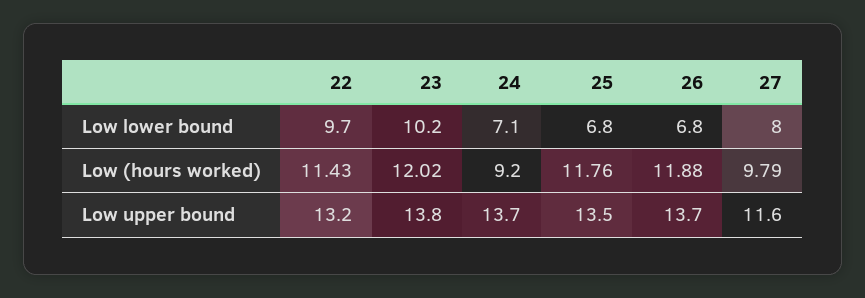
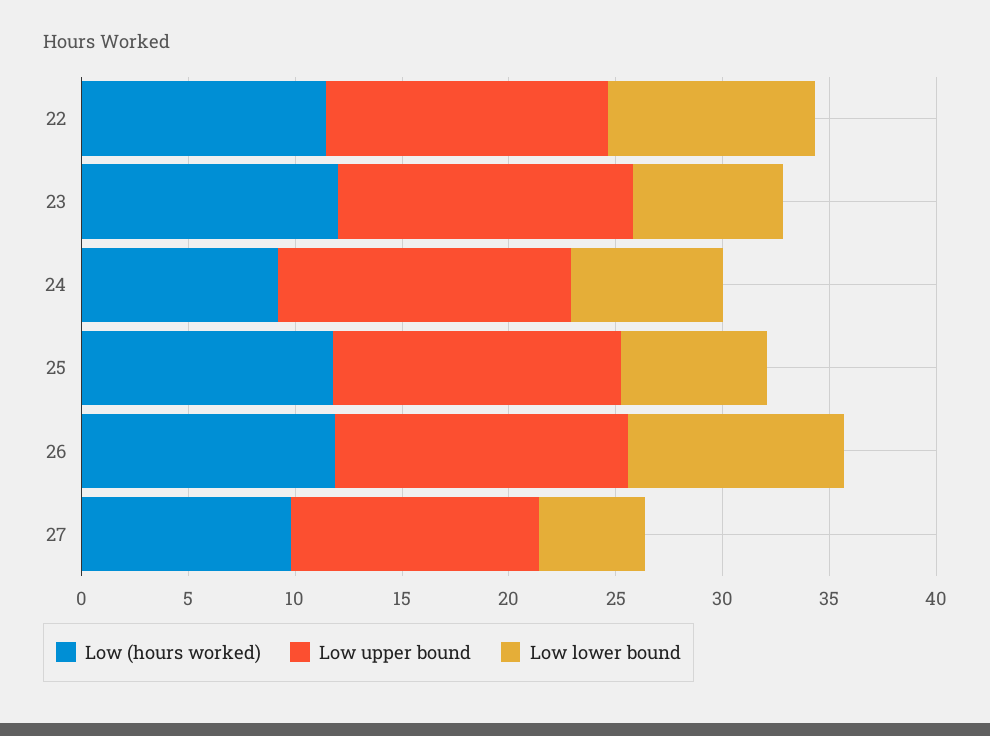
Low lower bound, 23: 10.2 -> 7
Low lower bound, 26: 6.8 -> 10
Low lower bound, 27: 8 -> 5

